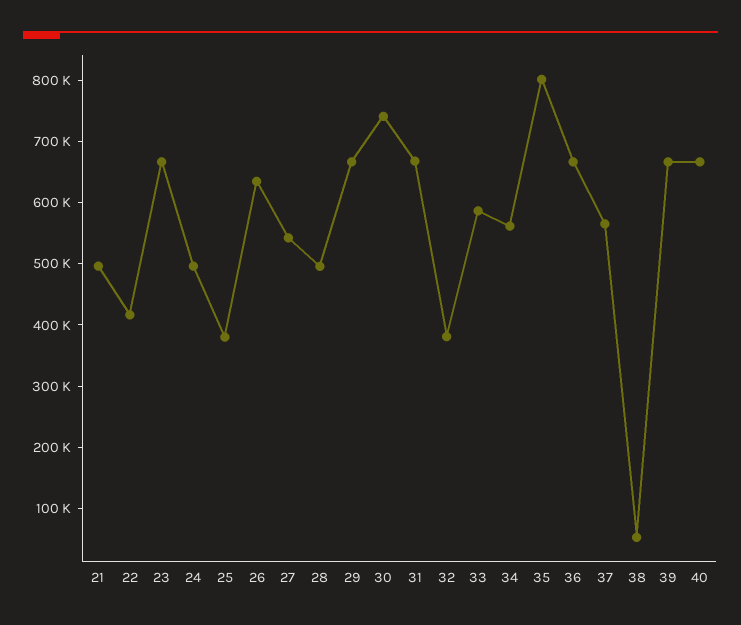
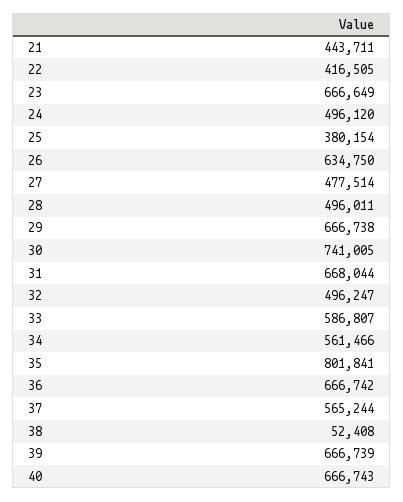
21: 500000 -> 443711
27: 540000 -> 477514
32: 380000 -> 496247

